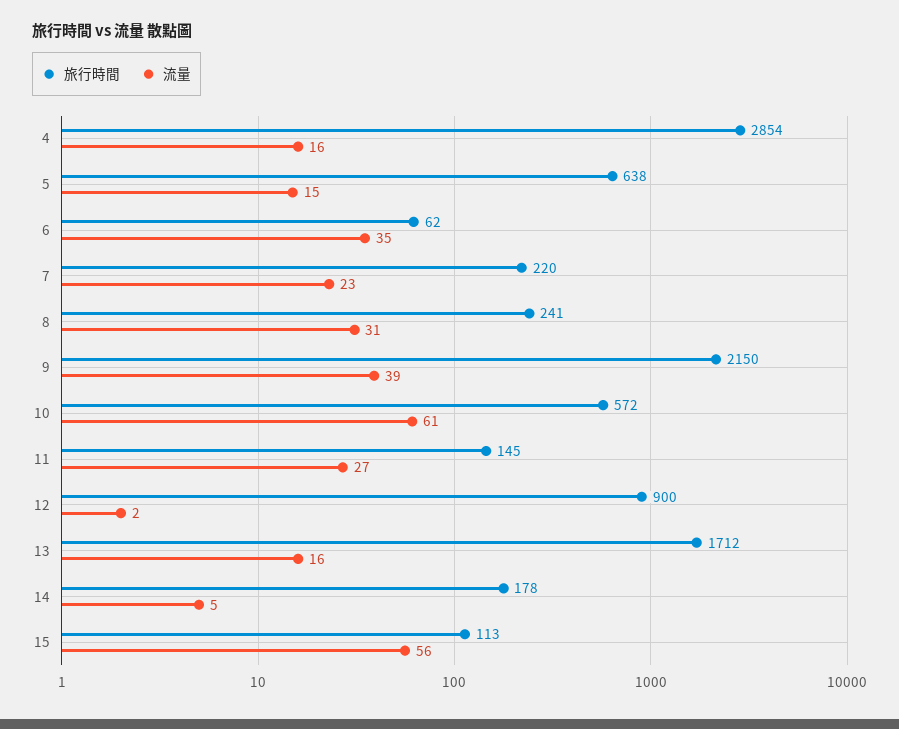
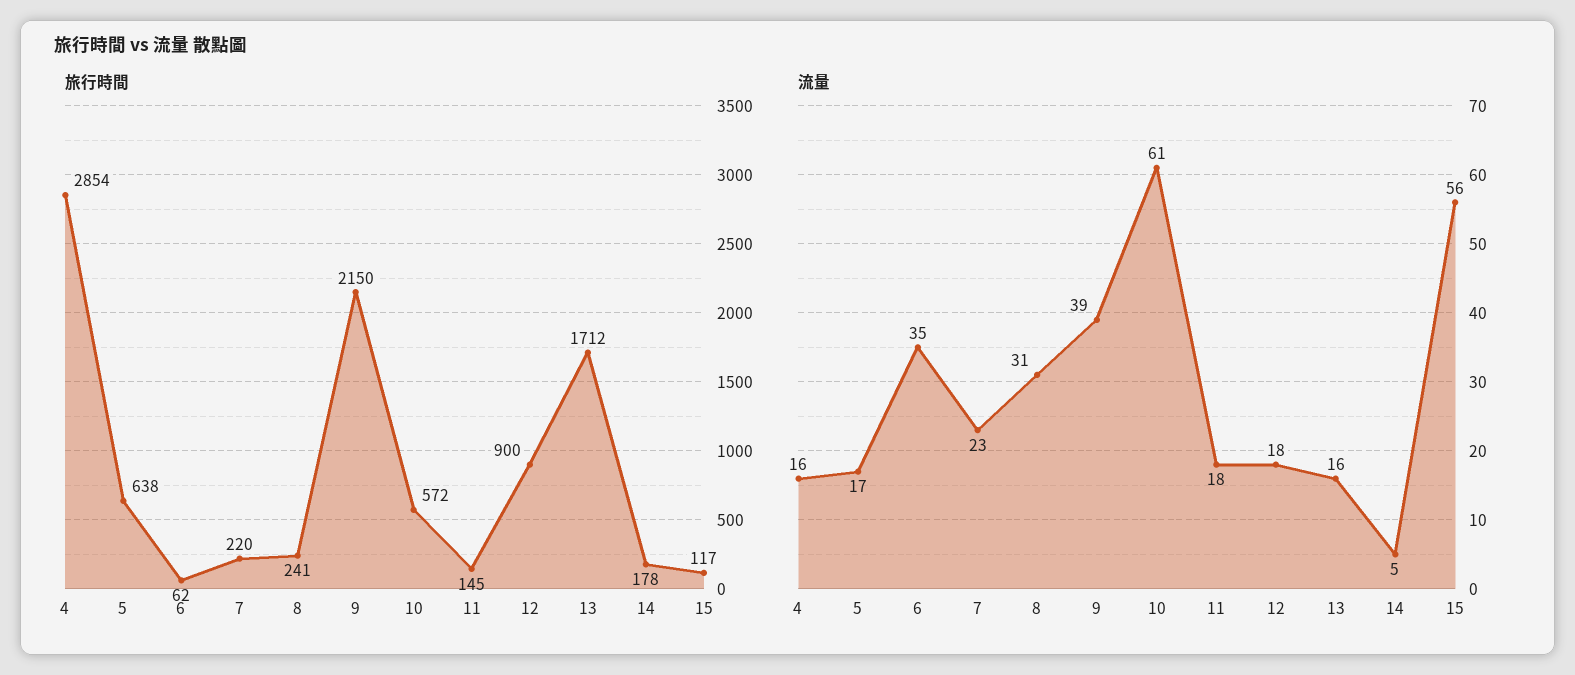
流量, 5: 15 -> 17
流量, 11: 27 -> 18
流量, 12: 2 -> 18
旅行時間, 15: 113 -> 117

